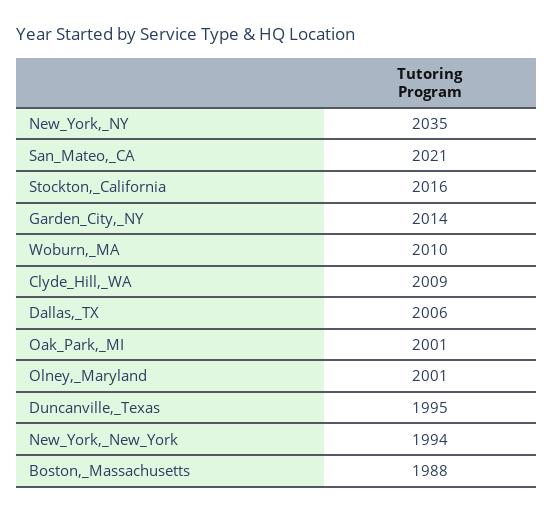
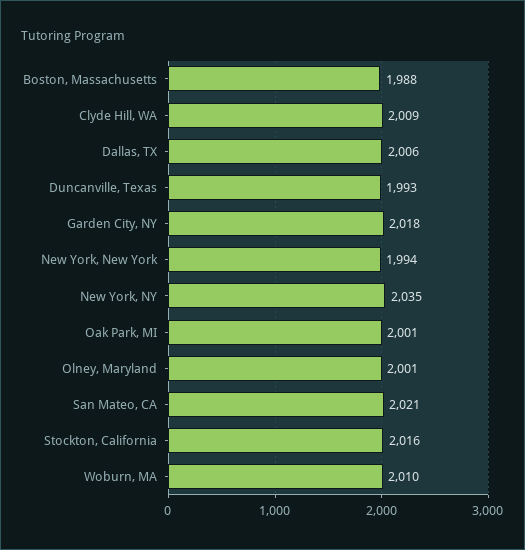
Garden_City,_NY: 2014 -> 2018
Duncanville,_Texas: 1995 -> 1993

